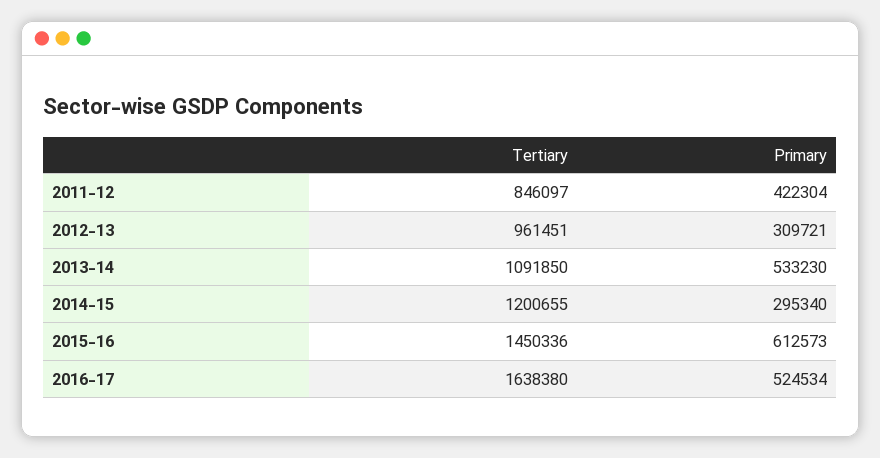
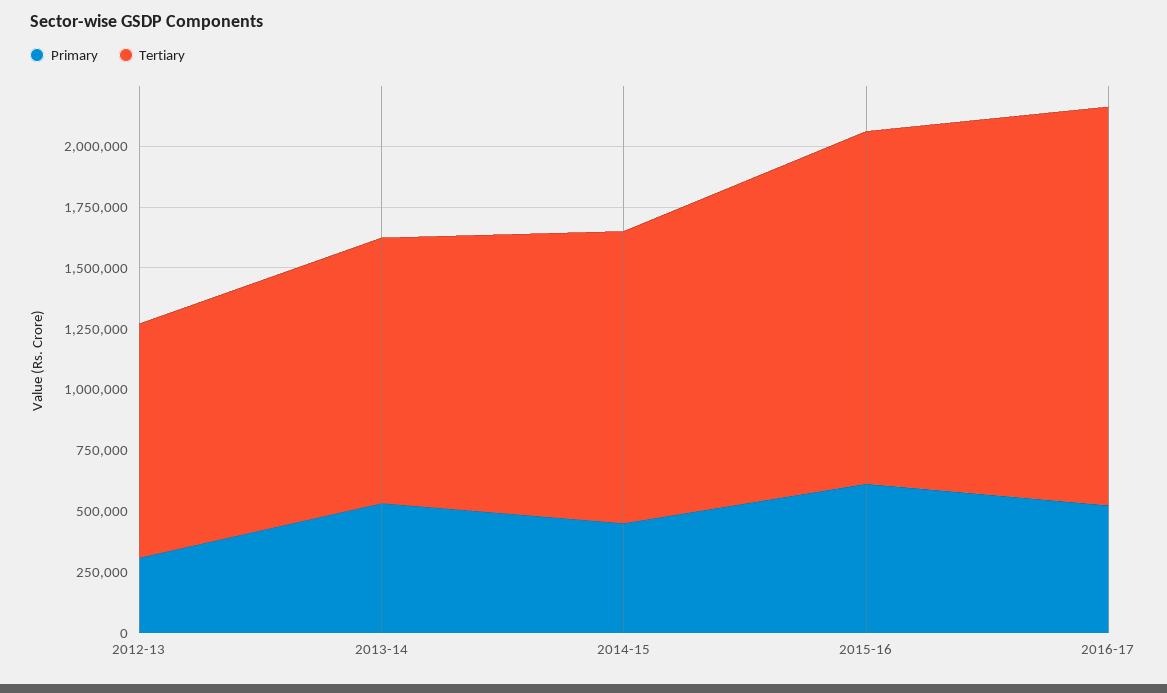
Tertiary, 2011-12: 846097 -> none
Primary, 2011-12: 422304 -> none
Primary, 2014-15: 295340 -> 450000

